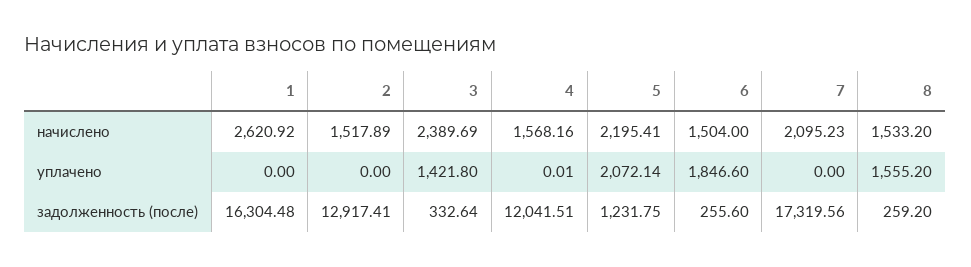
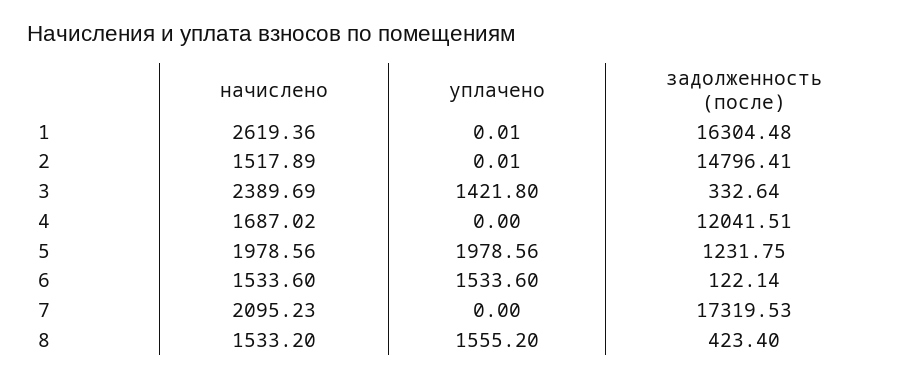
1, начислено: 2620.92 -> 2619.36
4, начислено: 1568.16 -> 1687.02
5, начислено: 2195.41 -> 1978.56
6, начислено: 1504 -> 1533.6
1, уплачено: 0 -> 0.01
2, уплачено: 0 -> 0.01
4, уплачено: 0.01 -> 0
5, уплачено: 2072.14 -> 1978.56
6, уплачено: 1846.6 -> 1533.6
2, задолженность (после): 12917.41 -> 14796.41
6, задолженность (после): 255.6 -> 122.14
7, задолженность (после): 17319.56 -> 17319.53
8, задолженность (после): 259.2 -> 423.4

